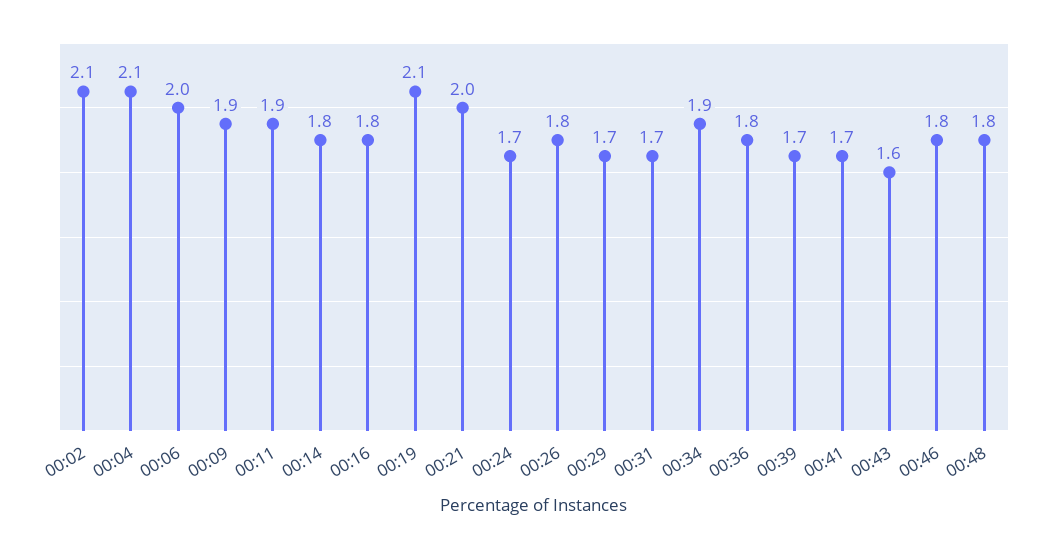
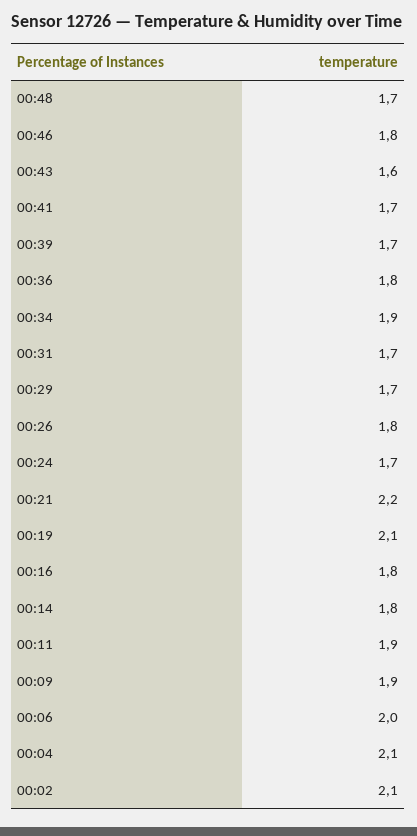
00:21: 2 -> 2.2
00:48: 1.8 -> 1.7

